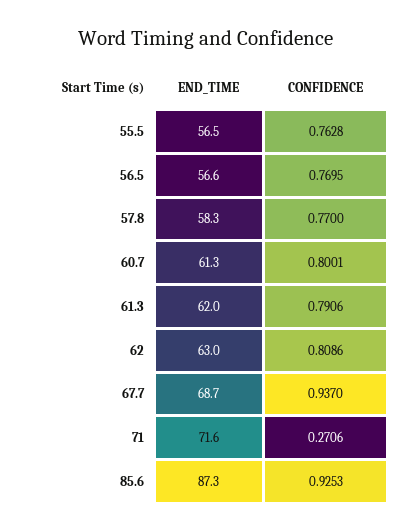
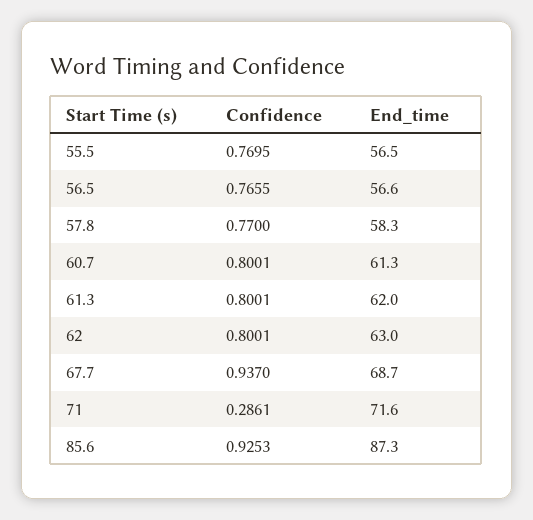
CONFIDENCE, 55.5: 0.7628 -> 0.7695
CONFIDENCE, 56.5: 0.7695 -> 0.7655
CONFIDENCE, 61.3: 0.7906 -> 0.8001
CONFIDENCE, 62: 0.8086 -> 0.8001
CONFIDENCE, 71: 0.2706 -> 0.2861

